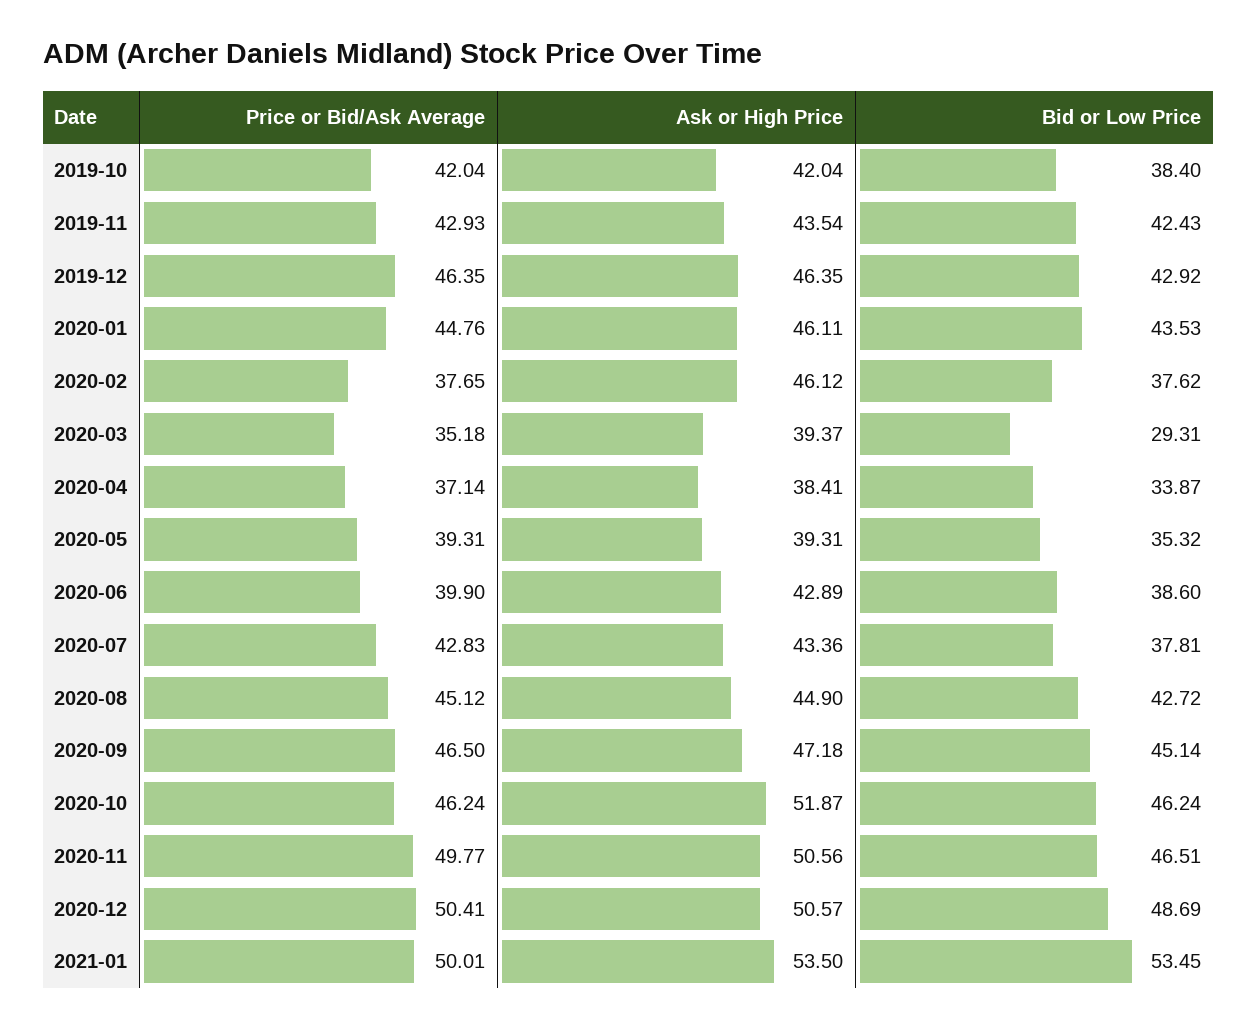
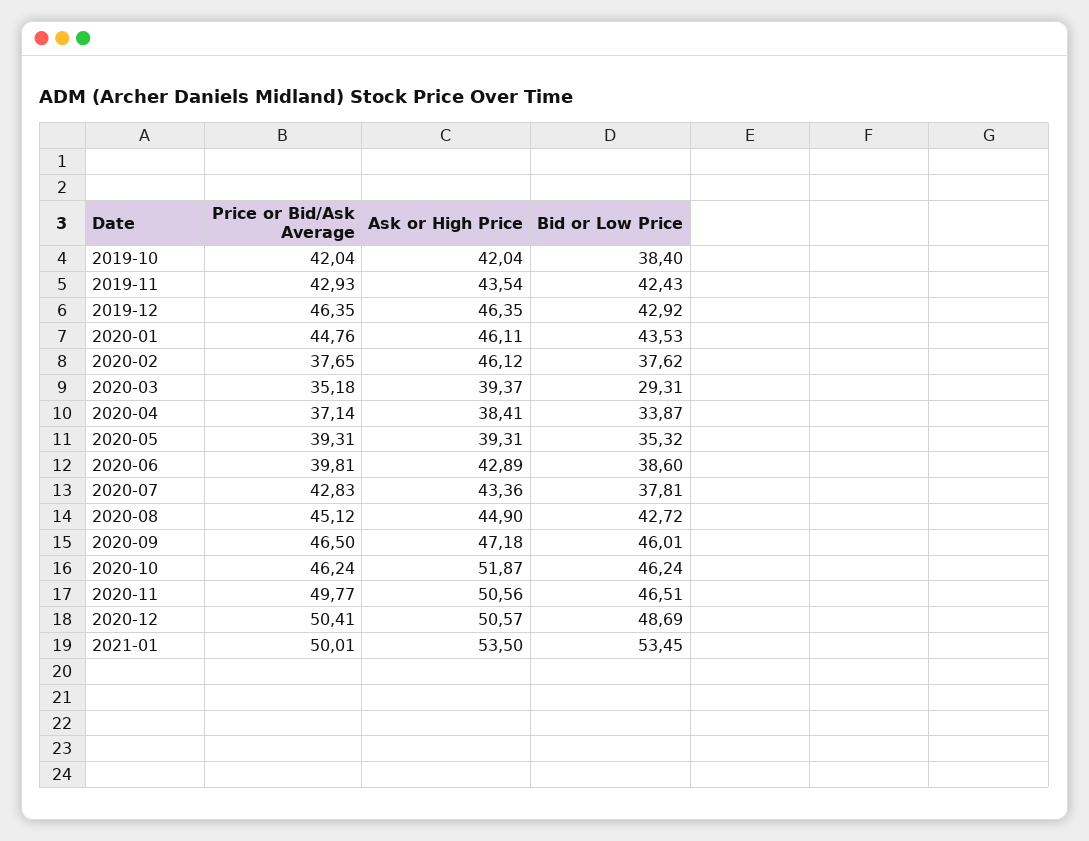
Price or Bid/Ask Average, 2020-06: 39.9 -> 39.81
Bid or Low Price, 2020-09: 45.14 -> 46.01

